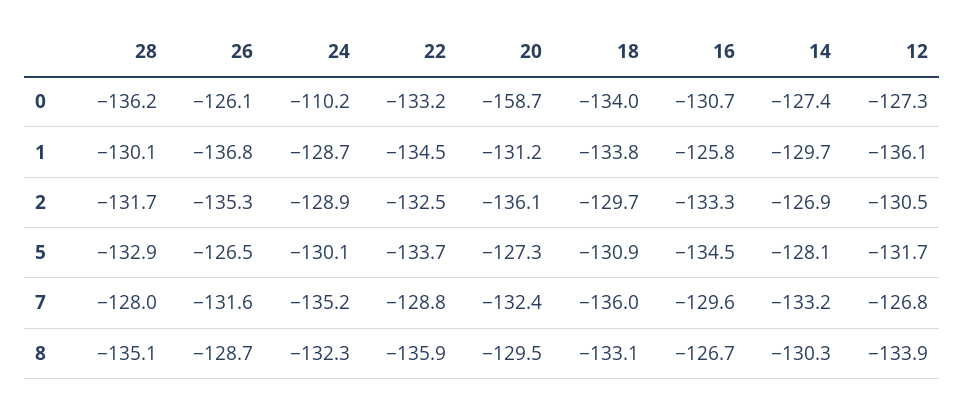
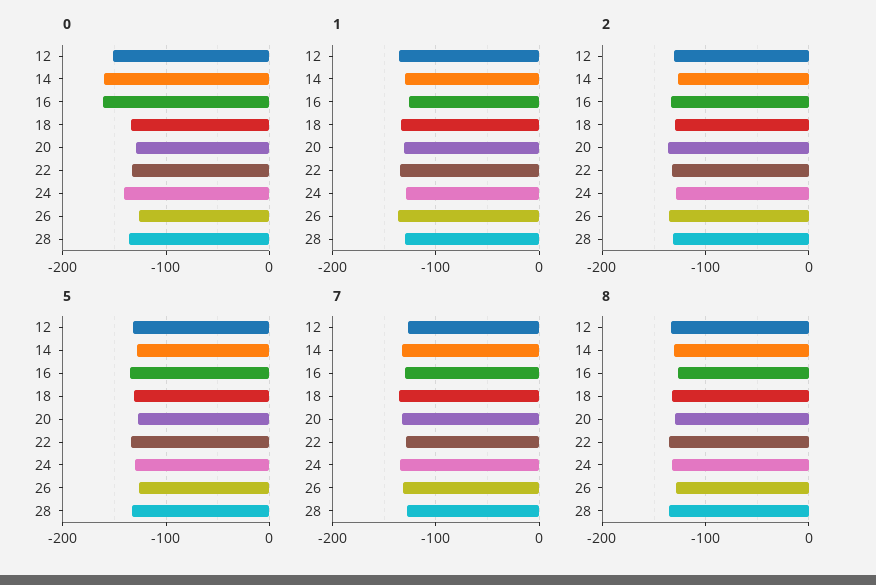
0, 24: -110.2 -> -140
0, 20: -158.7 -> -130
0, 16: -130.7 -> -160
0, 14: -127.4 -> -160
0, 12: -127.3 -> -150

